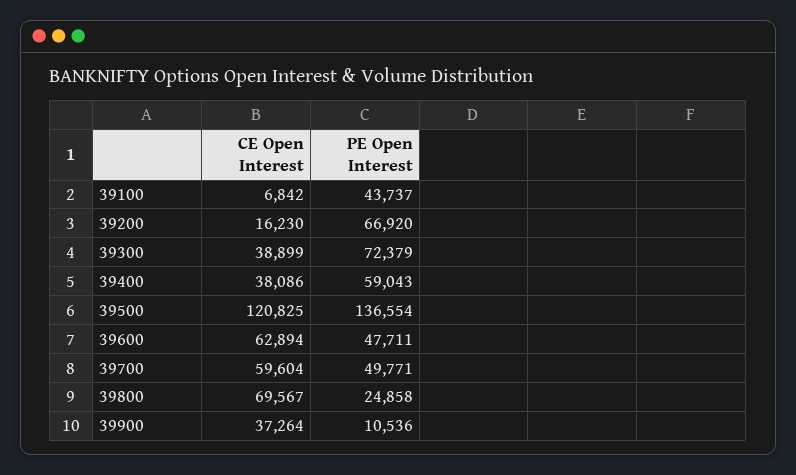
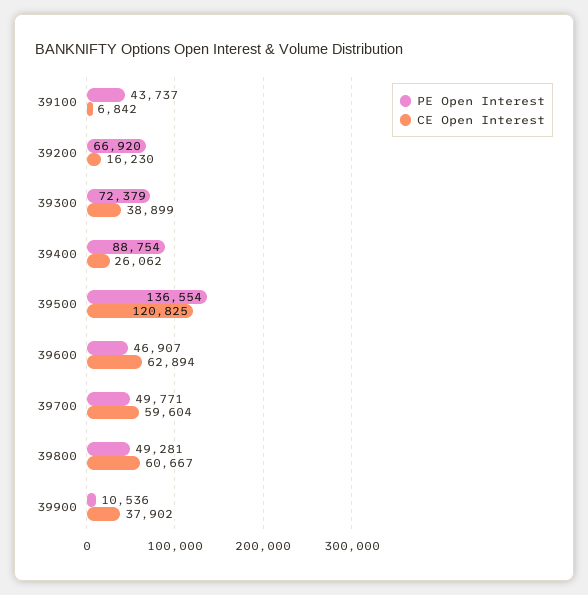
CE Open Interest, 39400: 38086 -> 26062
PE Open Interest, 39400: 59043 -> 88754
PE Open Interest, 39600: 47711 -> 46907
CE Open Interest, 39800: 69567 -> 60667
PE Open Interest, 39800: 24858 -> 49281
CE Open Interest, 39900: 37264 -> 37902

